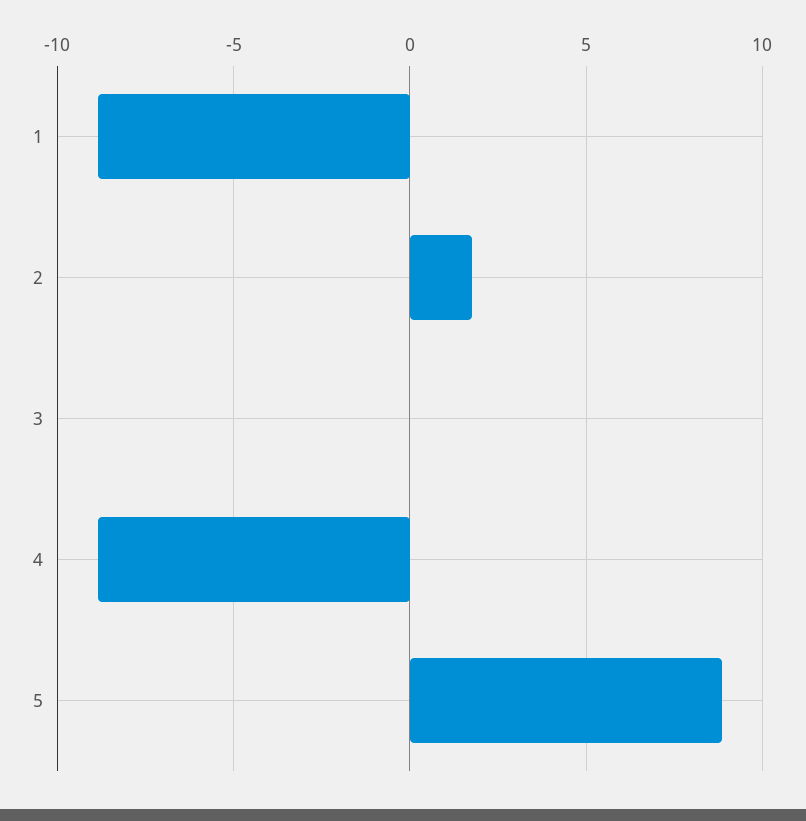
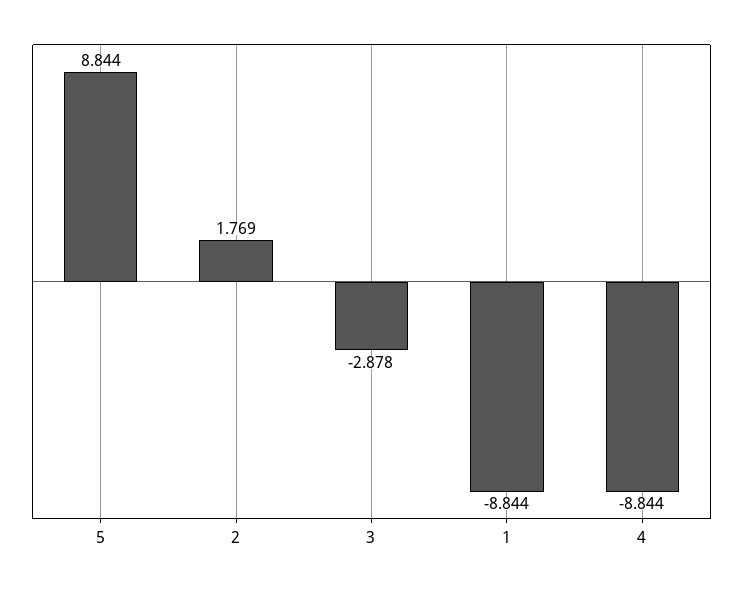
3: 0 -> -2.878

